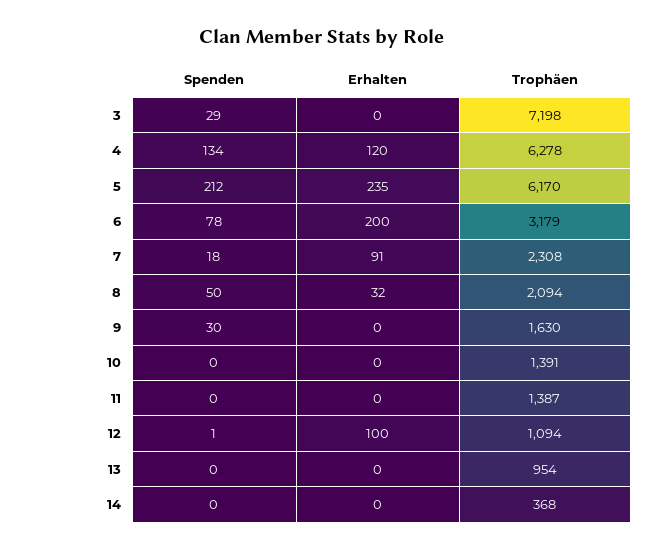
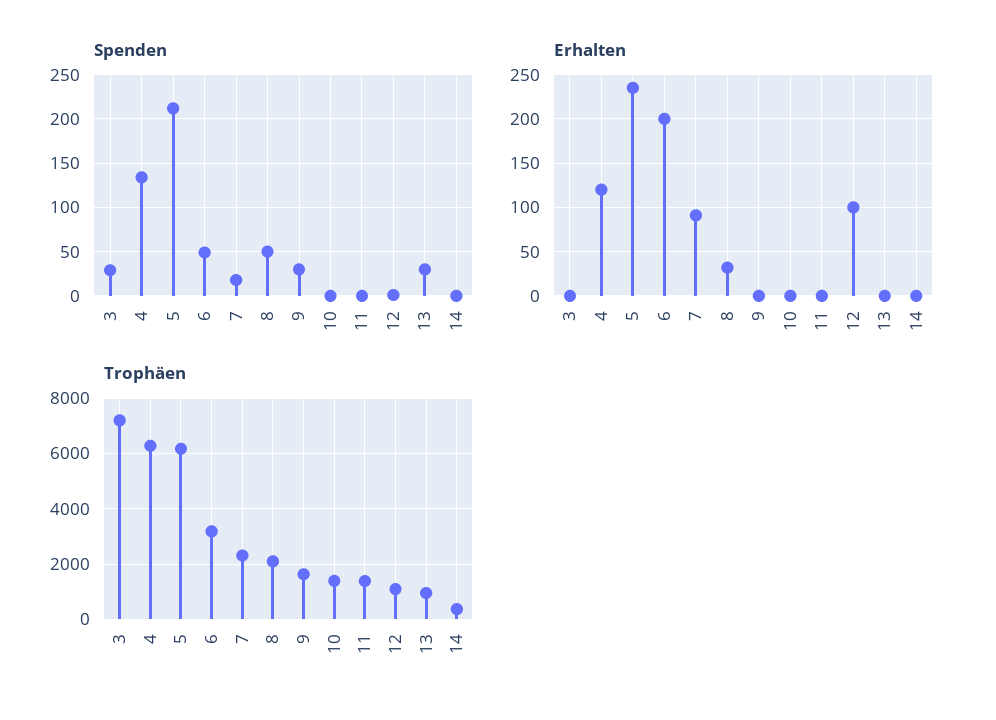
Spenden, 6: 78 -> 50
Spenden, 13: 0 -> 30

